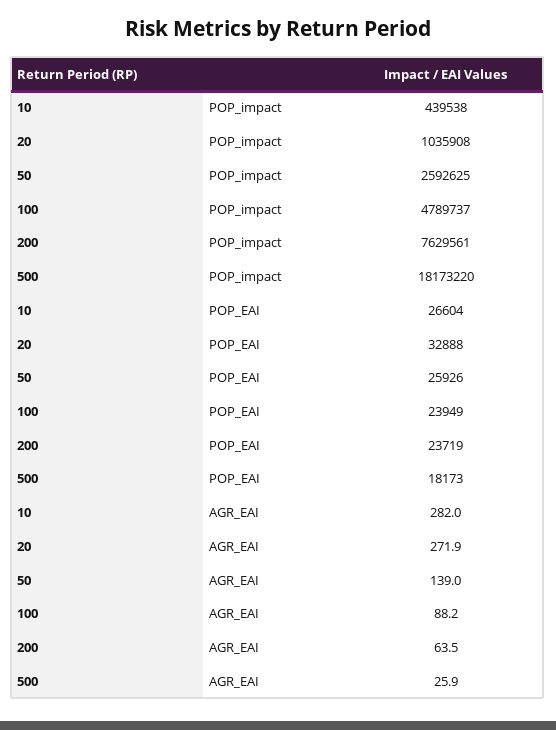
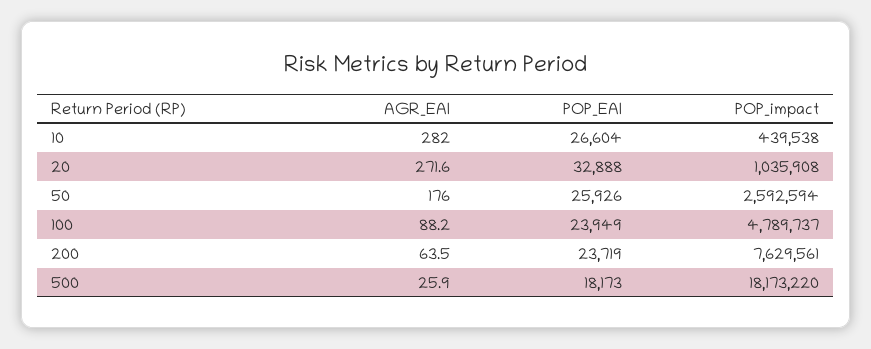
50, POP_impact: 2592625 -> 2592594
20, AGR_EAI: 271.9 -> 271.6
50, AGR_EAI: 139 -> 176

